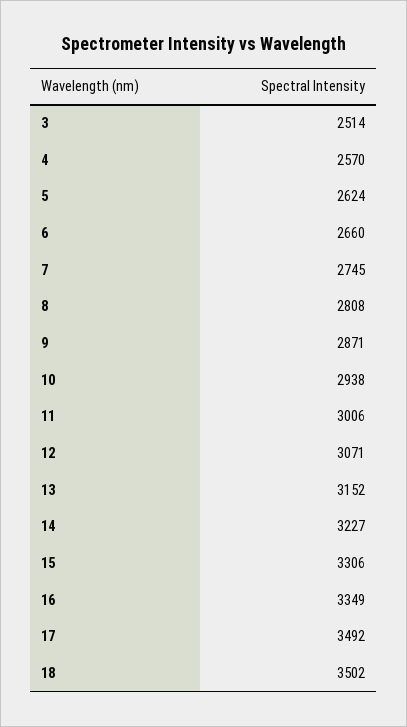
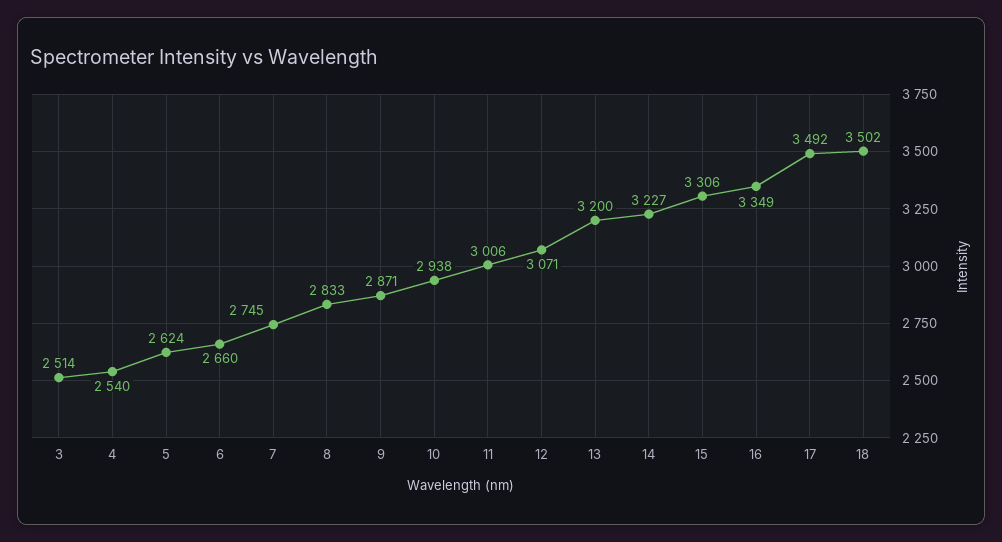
4: 2570 -> 2540
8: 2808 -> 2833
13: 3152 -> 3200

